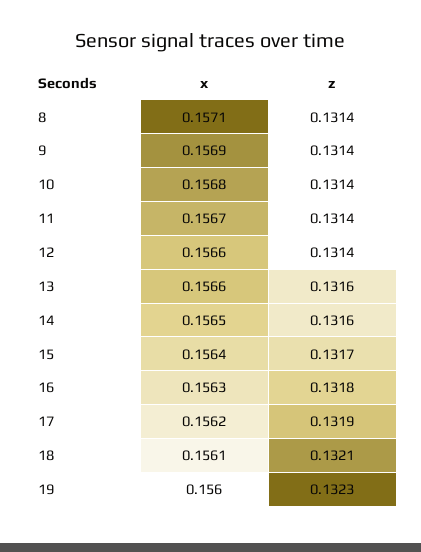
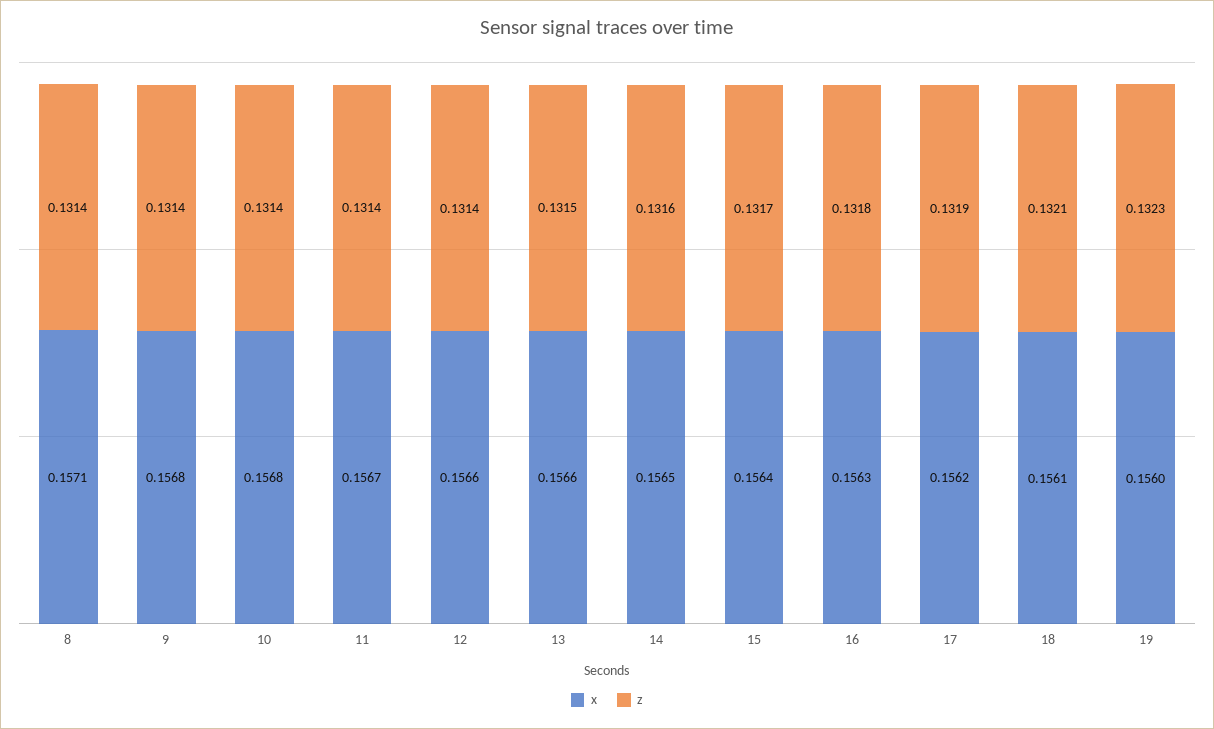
x, 9: 0.1569 -> 0.1568
z, 13: 0.1316 -> 0.1315

